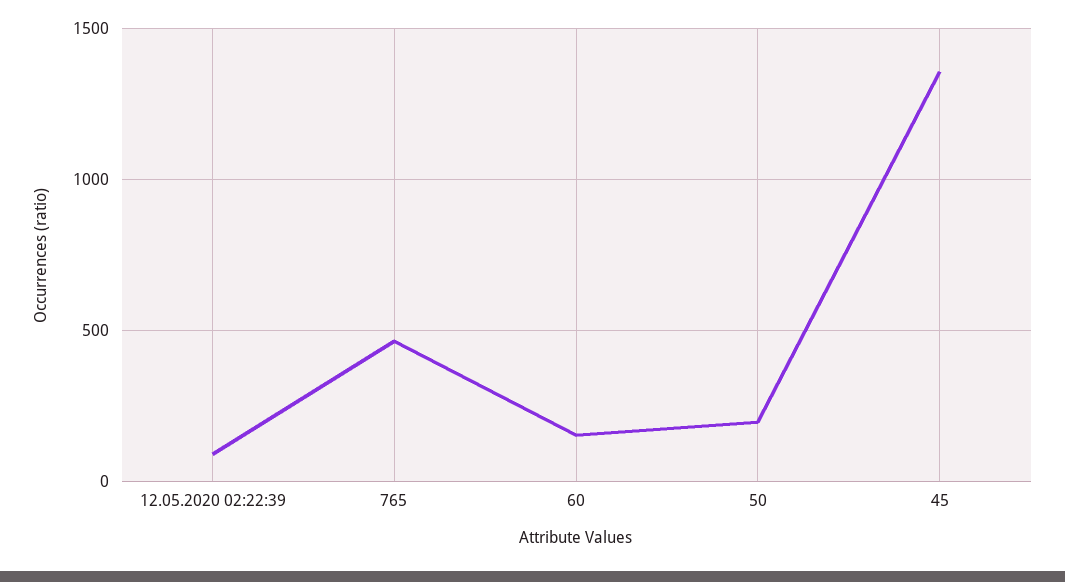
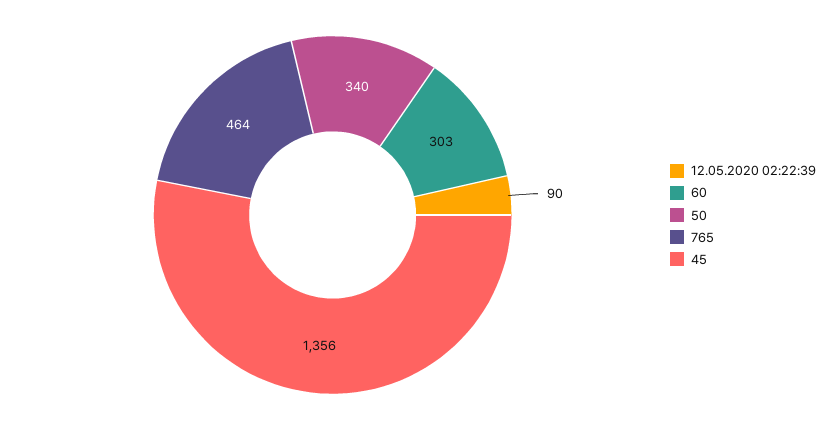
60: 150 -> 303
50: 200 -> 340

